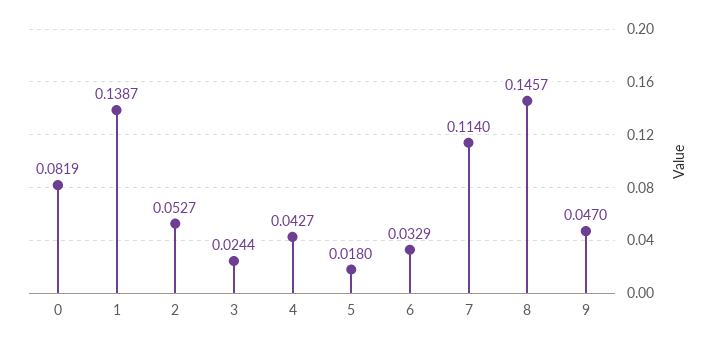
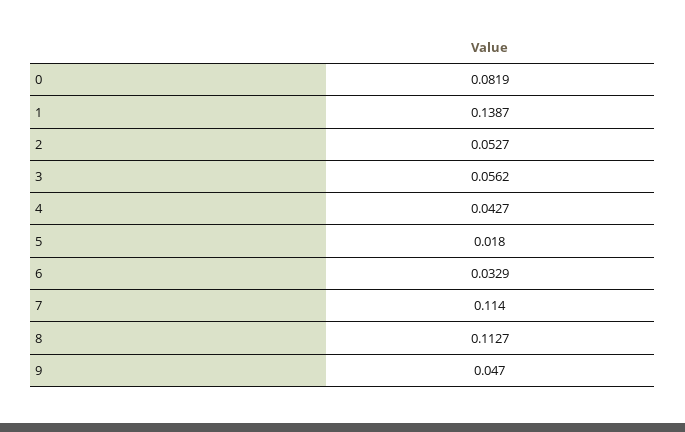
3: 0.0244 -> 0.0562
8: 0.1457 -> 0.1127

